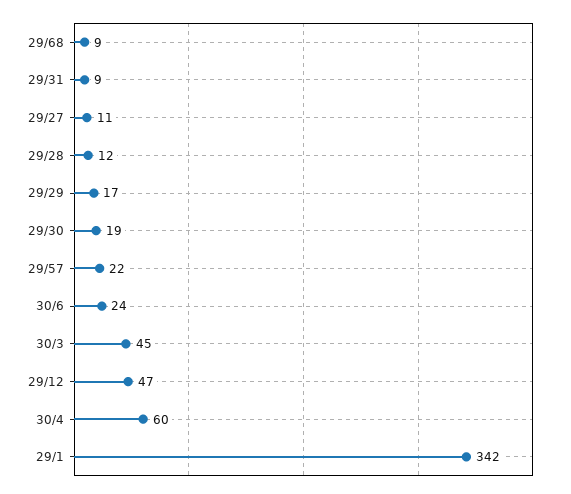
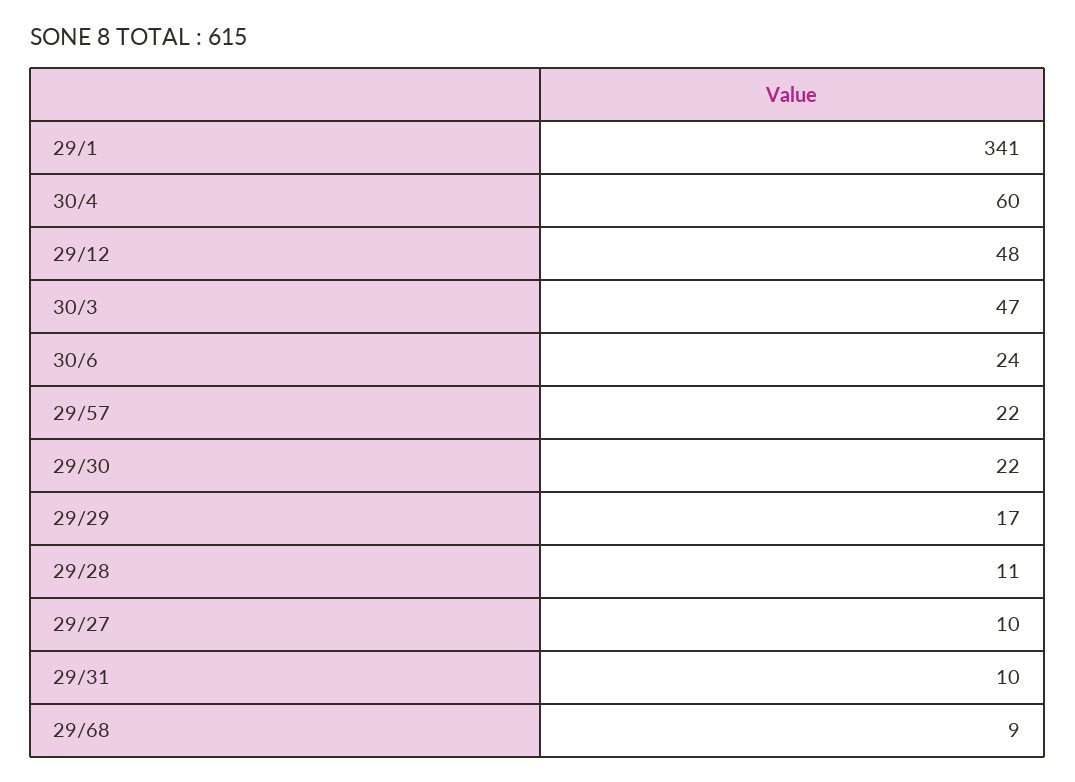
29/31: 9 -> 10
29/27: 11 -> 10
29/28: 12 -> 11
29/30: 19 -> 22
30/3: 45 -> 47
29/12: 47 -> 48
29/1: 342 -> 341

